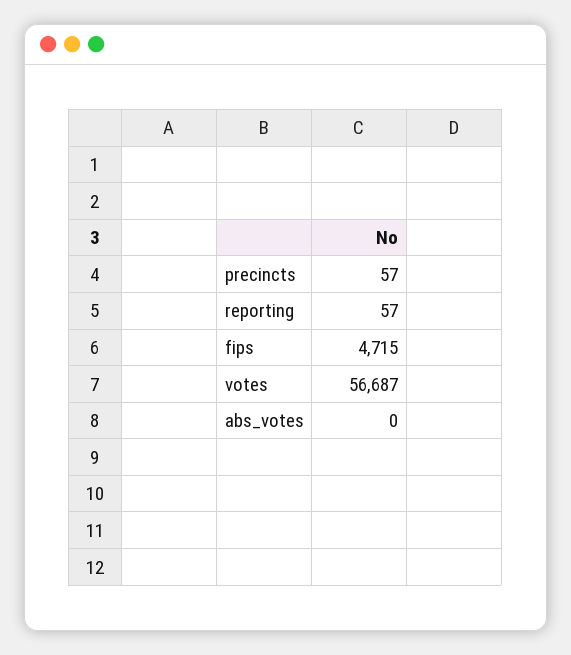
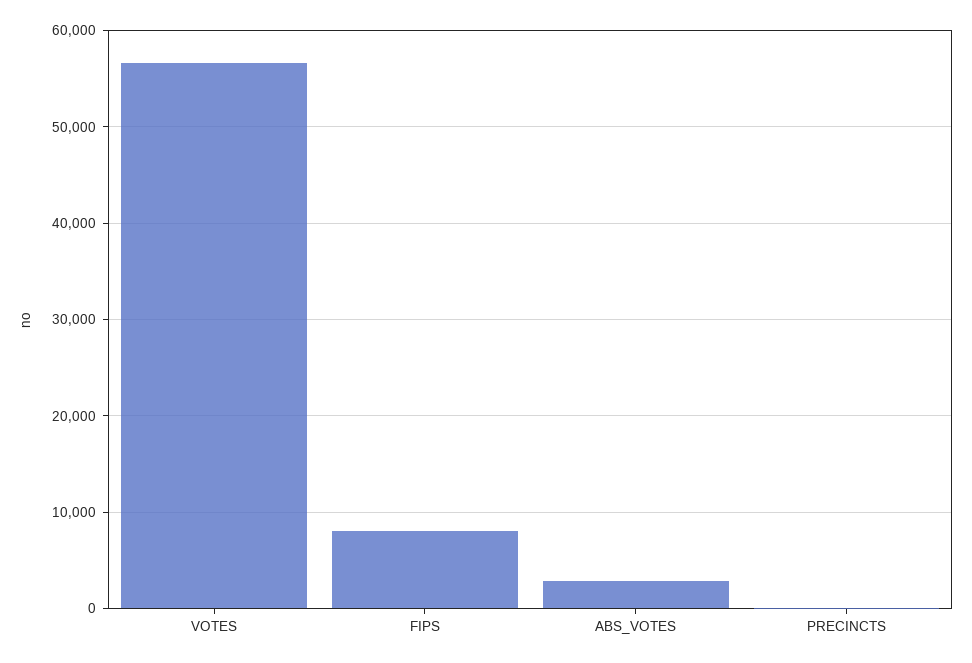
reporting: 57 -> none
fips: 4715 -> 8000
abs_votes: 0 -> 3000

